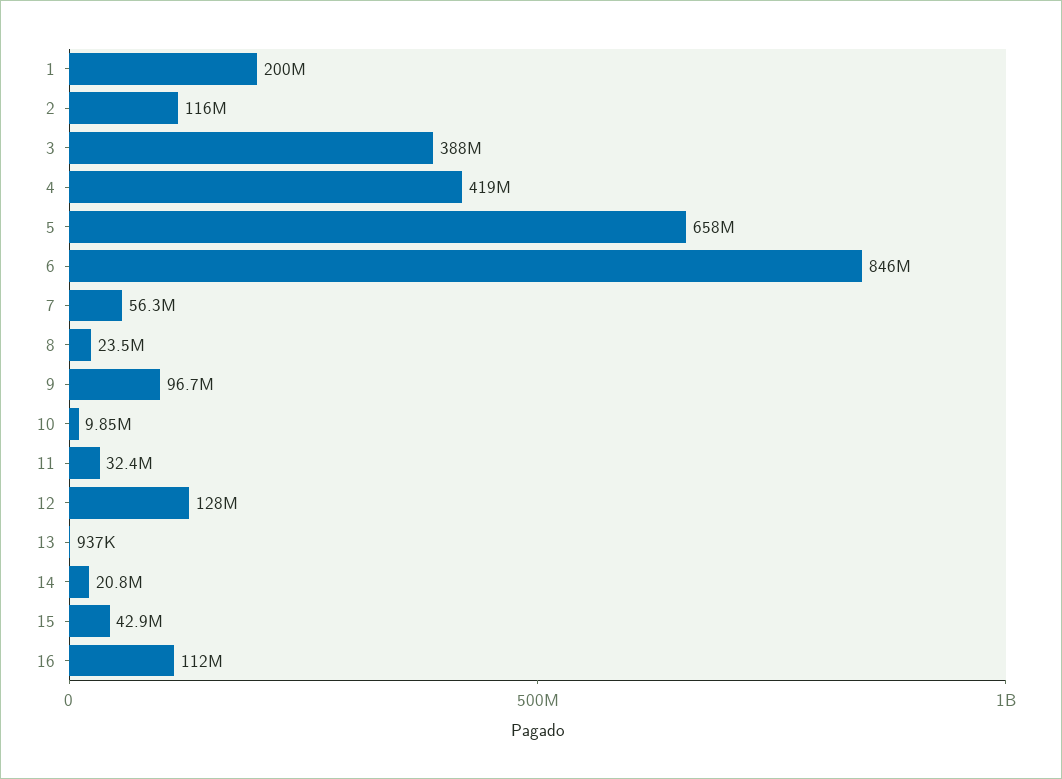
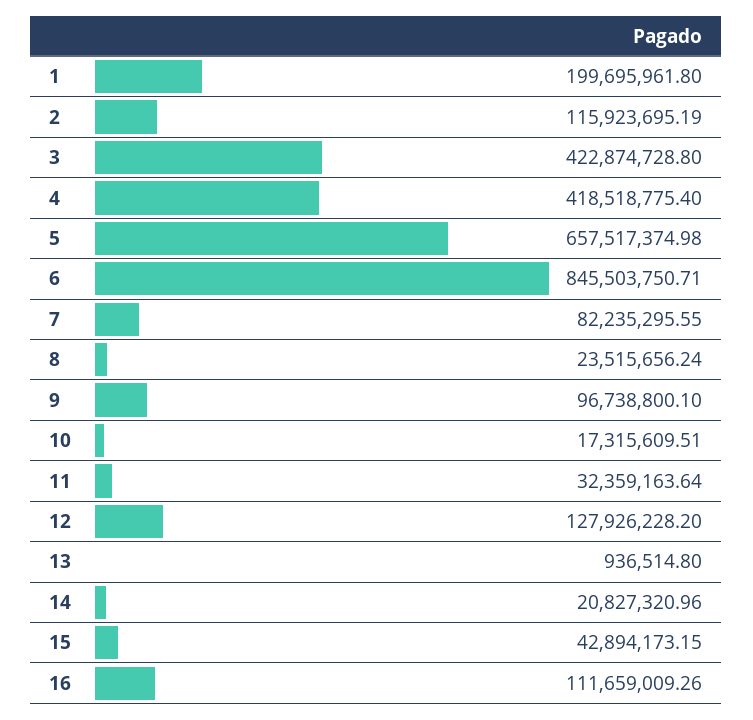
3: 388000000 -> 422874728.8
7: 56300000 -> 82235295.55
10: 9850000 -> 17315609.51

